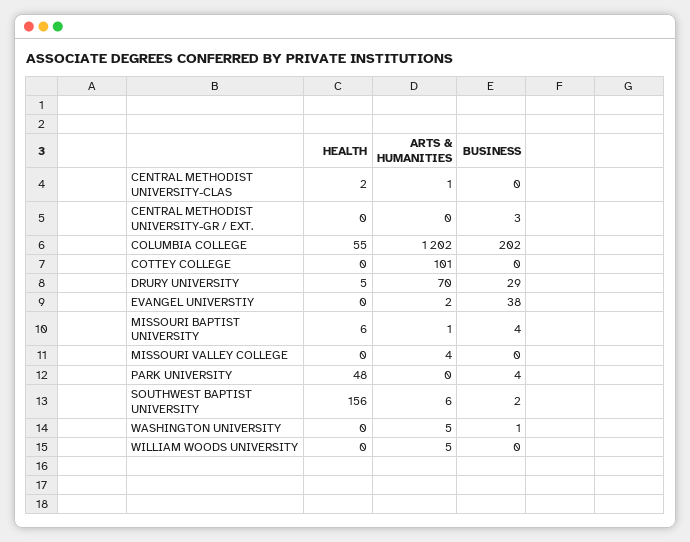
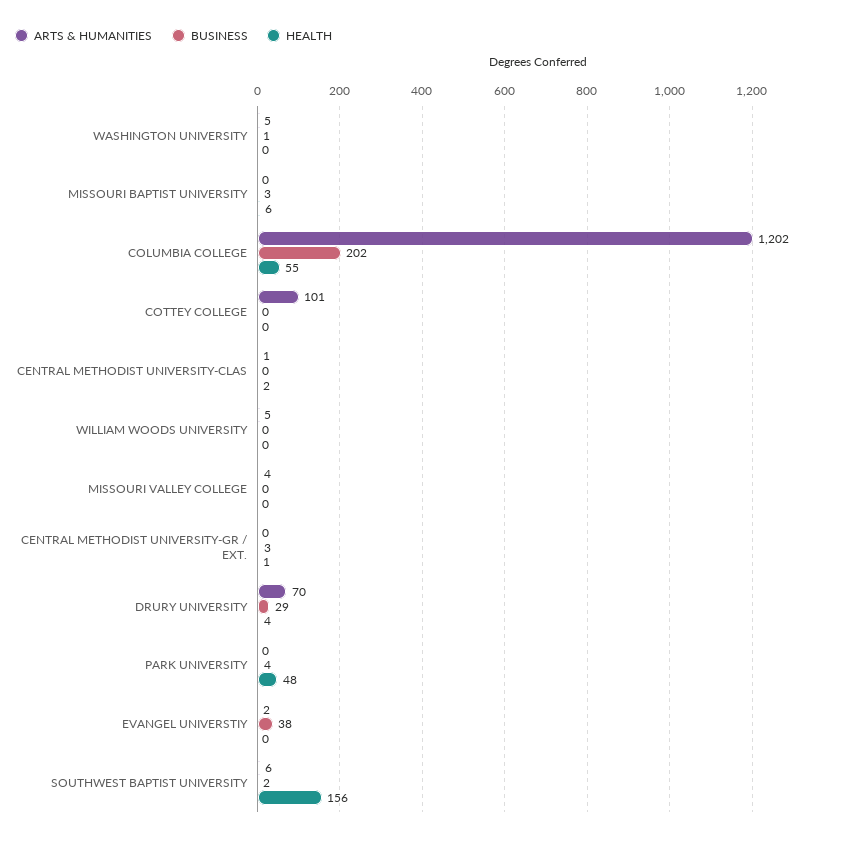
HEALTH, CENTRAL METHODIST UNIVERSITY-GR / EXT.: 0 -> 1
HEALTH, DRURY UNIVERSITY: 5 -> 4
ARTS & HUMANITIES, MISSOURI BAPTIST UNIVERSITY: 1 -> 0
BUSINESS, MISSOURI BAPTIST UNIVERSITY: 4 -> 3

